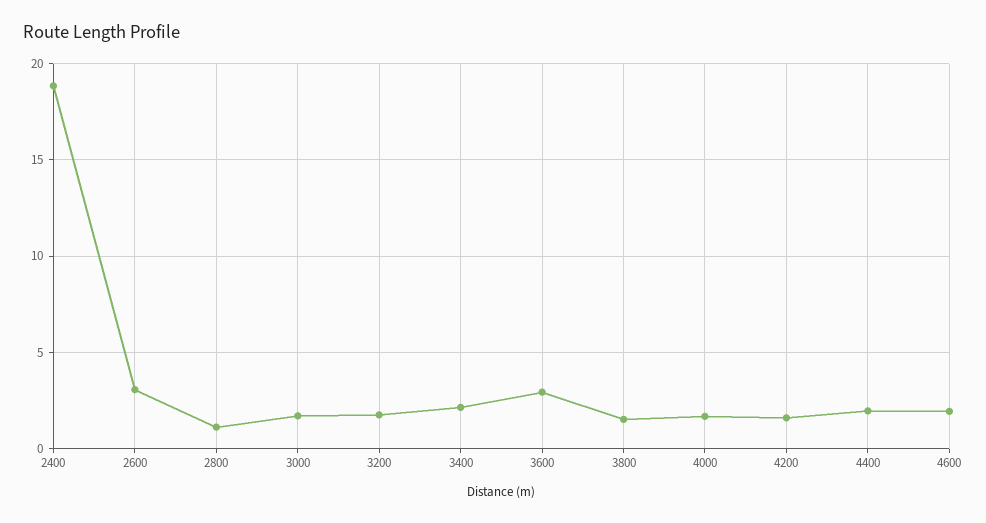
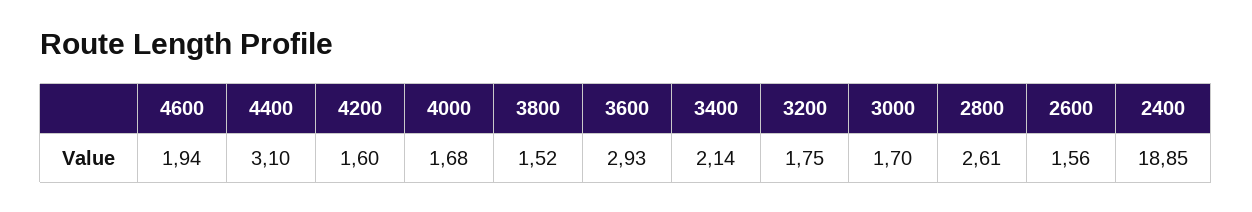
2600: 3 -> 1.56
2800: 1 -> 2.61
4400: 2 -> 3.1

